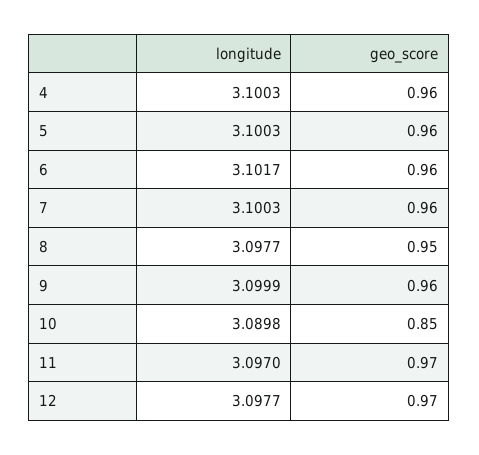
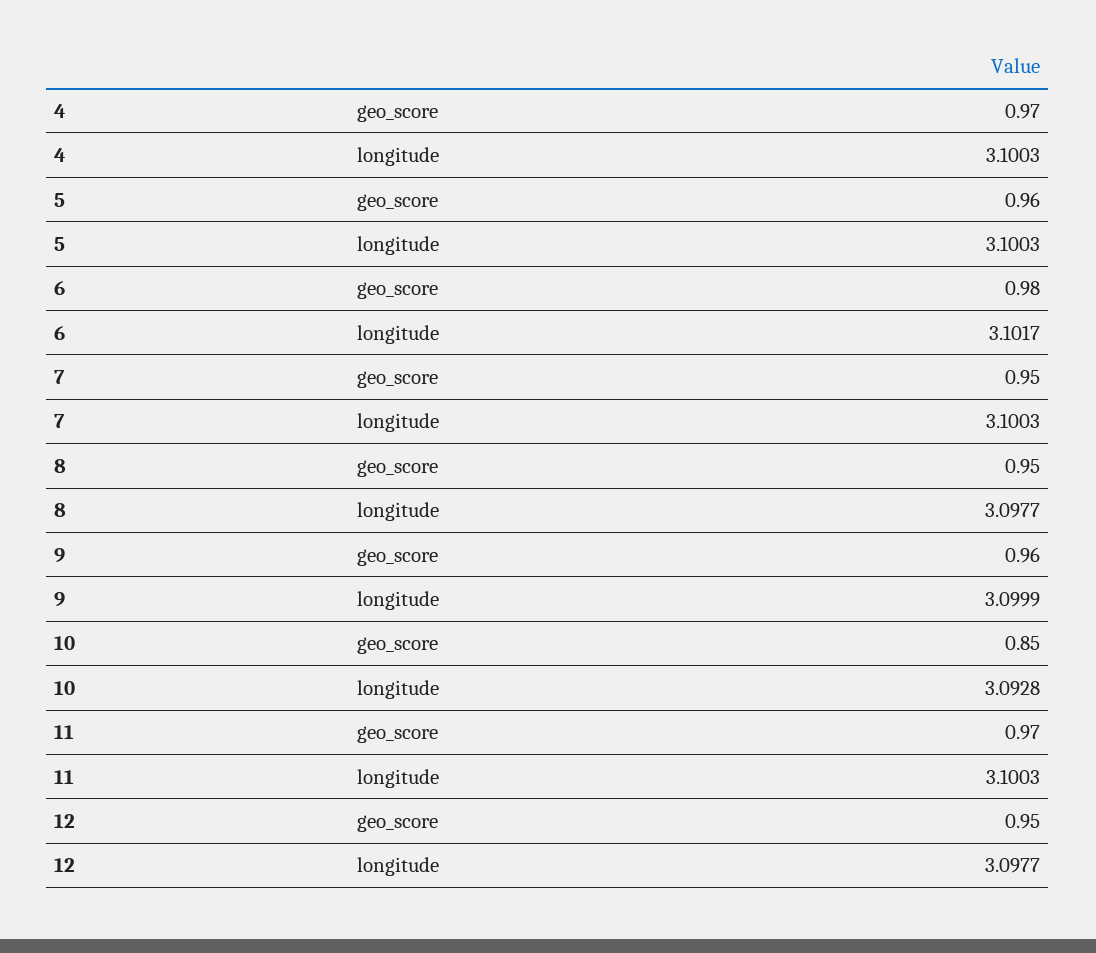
geo_score, 4: 0.96 -> 0.97
geo_score, 6: 0.96 -> 0.98
geo_score, 7: 0.96 -> 0.95
longitude, 10: 3.0898 -> 3.0928
longitude, 11: 3.097 -> 3.1003
geo_score, 12: 0.97 -> 0.95

